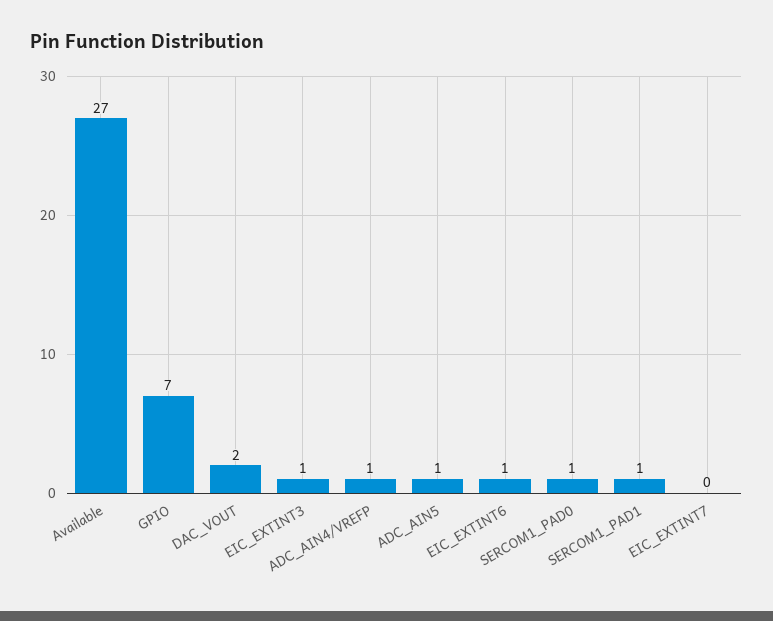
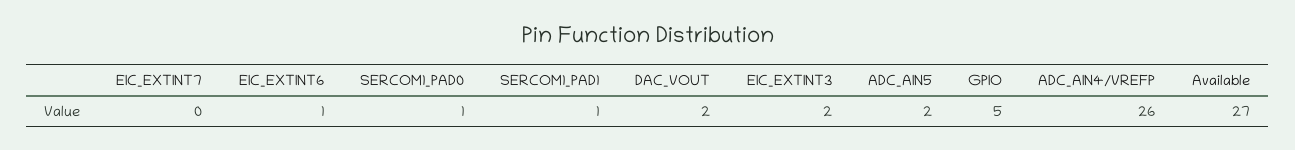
GPIO: 7 -> 5
EIC_EXTINT3: 1 -> 2
ADC_AIN4/VREFP: 1 -> 26
ADC_AIN5: 1 -> 2

